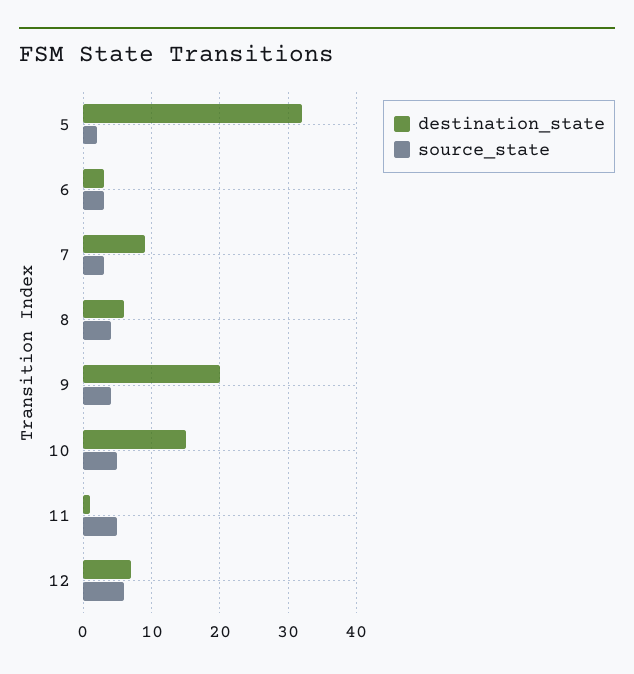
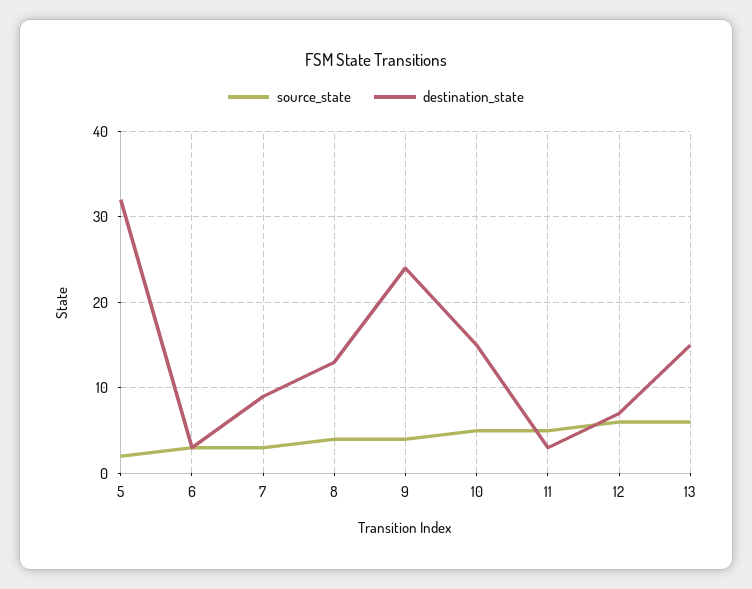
destination_state, 8: 6 -> 13
destination_state, 9: 20 -> 24
destination_state, 11: 1 -> 3
source_state, 13: none -> 6
destination_state, 13: none -> 15

